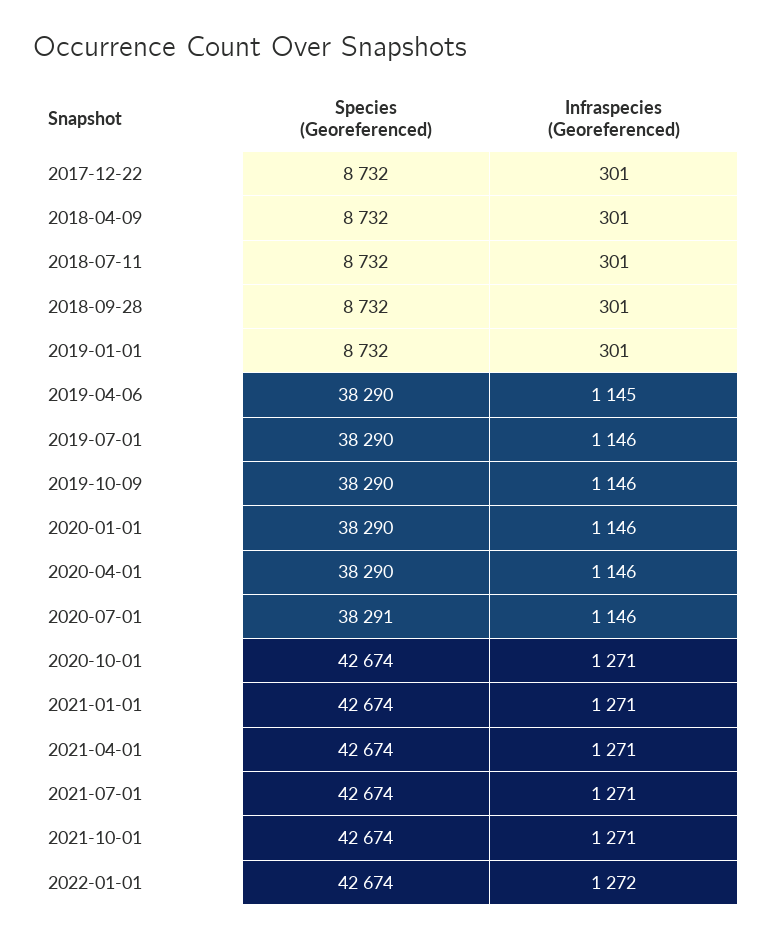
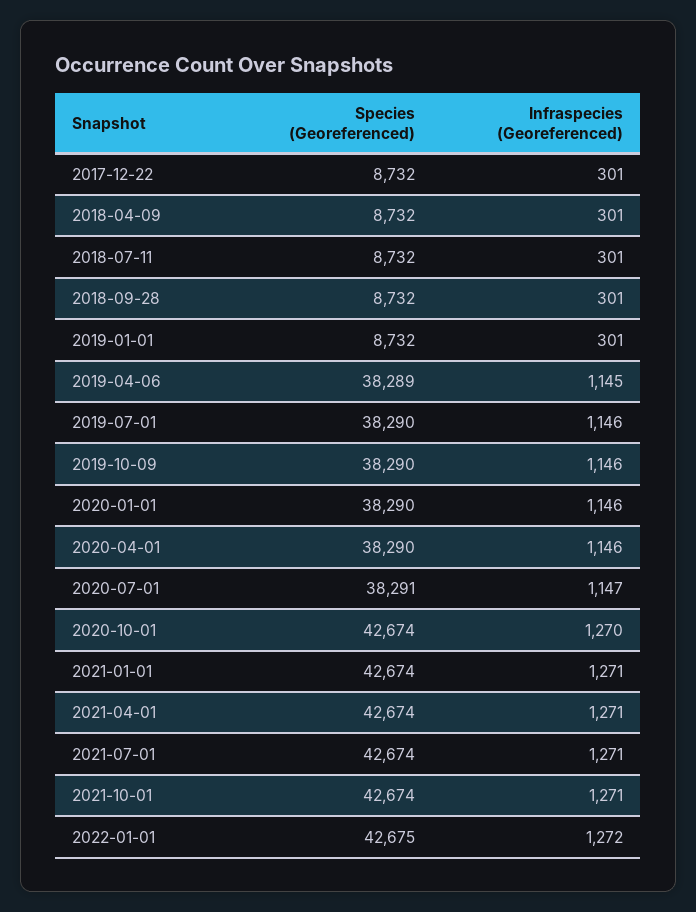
Species (Georeferenced), 2019-04-06: 38290 -> 38289
Infraspecies (Georeferenced), 2020-07-01: 1146 -> 1147
Infraspecies (Georeferenced), 2020-10-01: 1271 -> 1270
Species (Georeferenced), 2022-01-01: 42674 -> 42675

